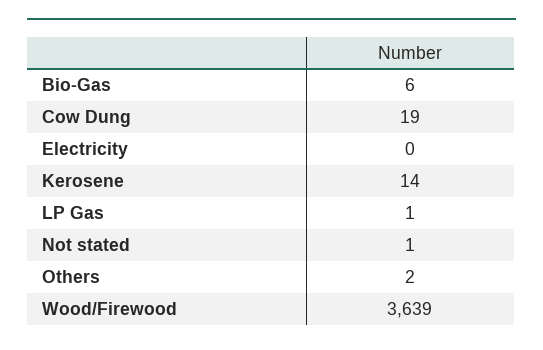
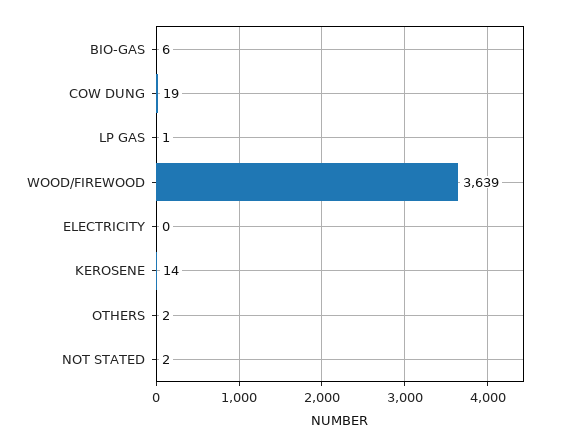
Not stated: 1 -> 2

